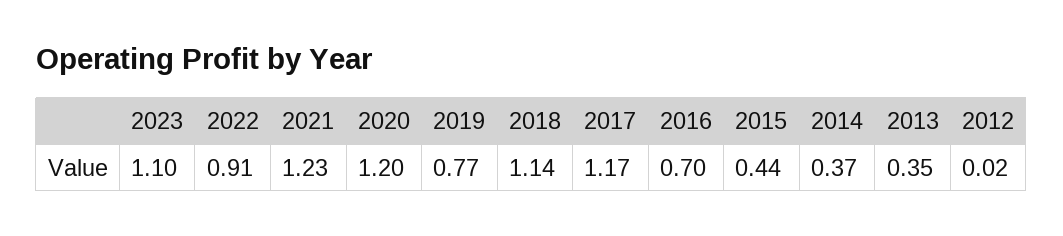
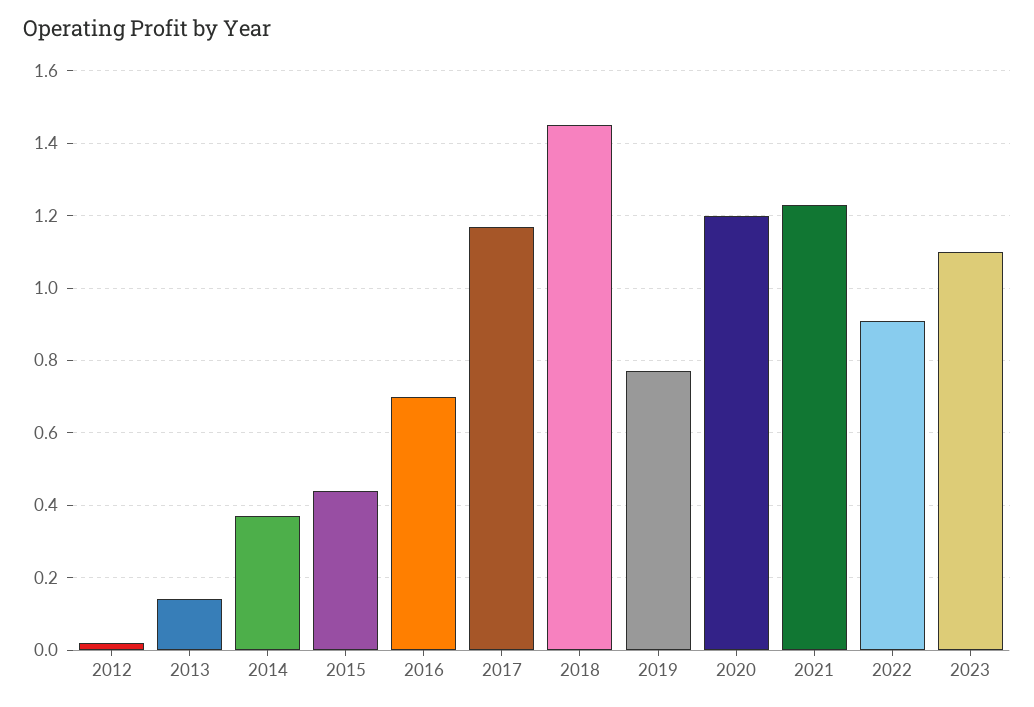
2018: 1.14 -> 1.45
2013: 0.35 -> 0.15

